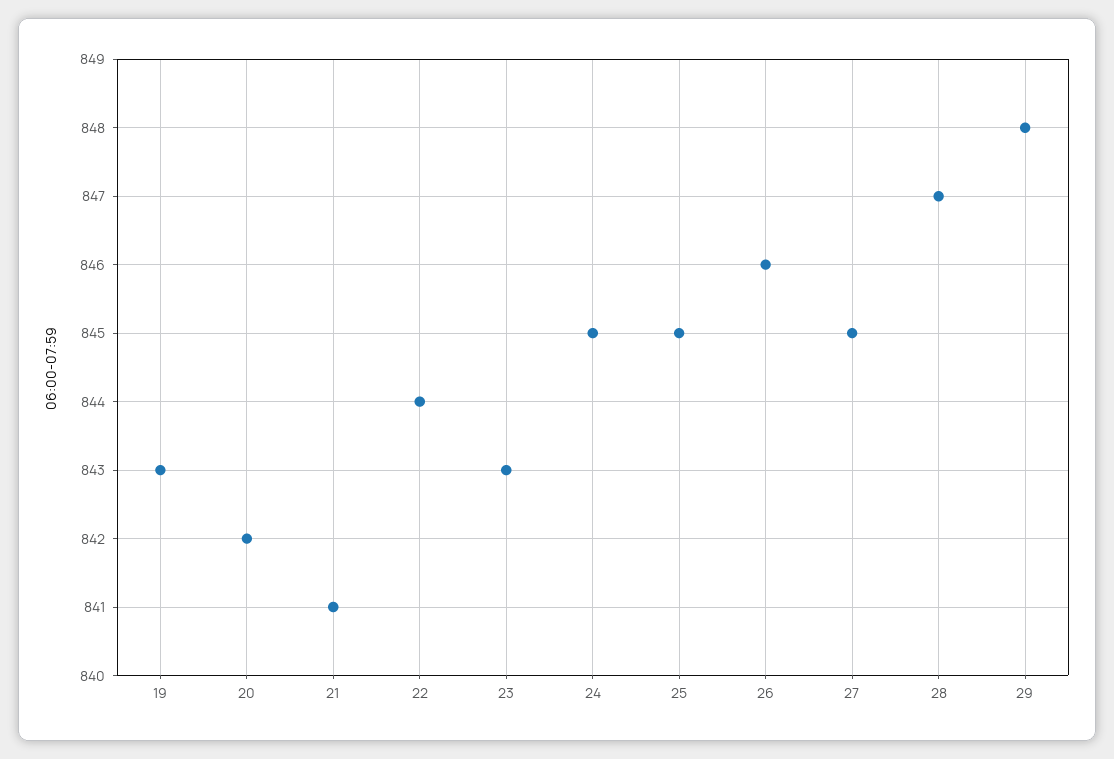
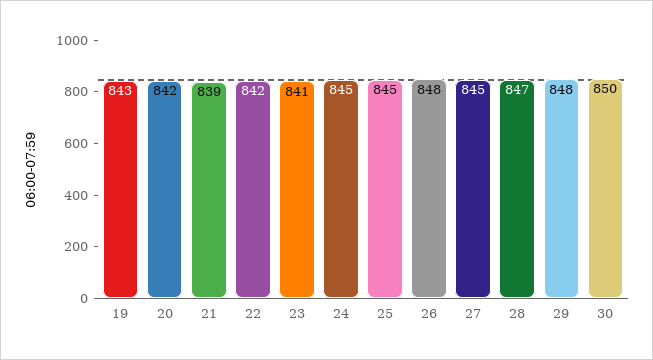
21: 841 -> 839
22: 844 -> 842
23: 843 -> 841
26: 846 -> 848
30: none -> 850

